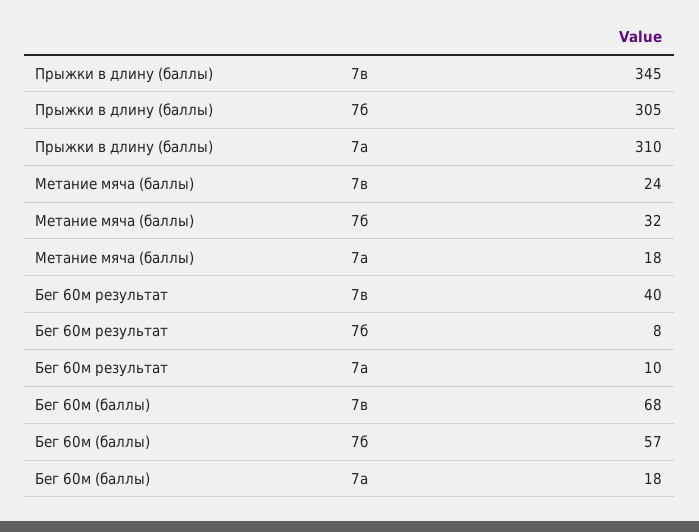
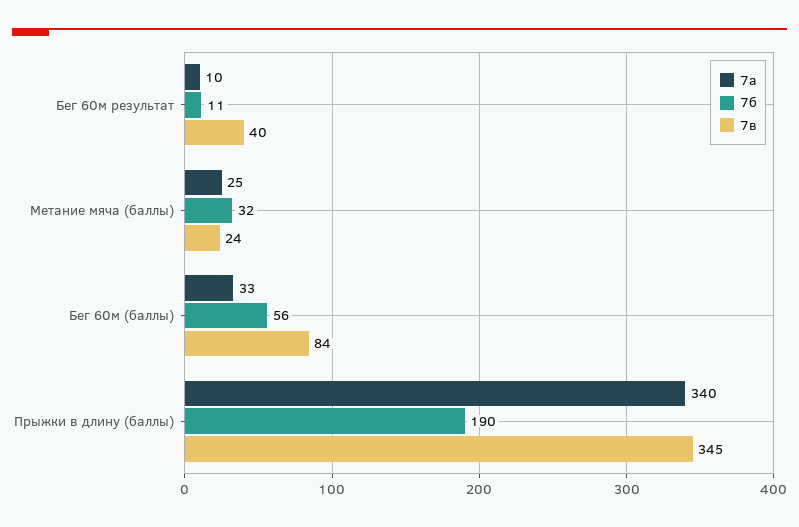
7б, Прыжки в длину (баллы): 305 -> 190
7а, Прыжки в длину (баллы): 310 -> 340
7а, Метание мяча (баллы): 18 -> 25
7б, Бег 60м результат: 8 -> 11
7в, Бег 60м (баллы): 68 -> 84
7б, Бег 60м (баллы): 57 -> 56
7а, Бег 60м (баллы): 18 -> 33

